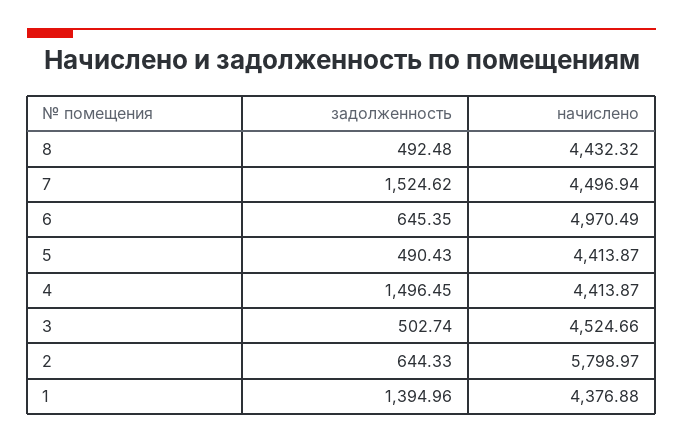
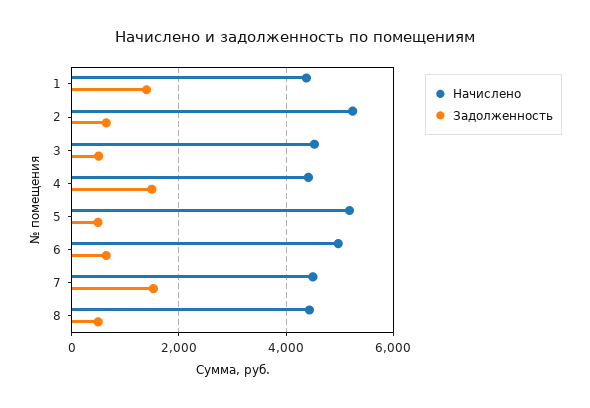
начислено, 5: 4413.87 -> 5200
начислено, 2: 5798.97 -> 5200

